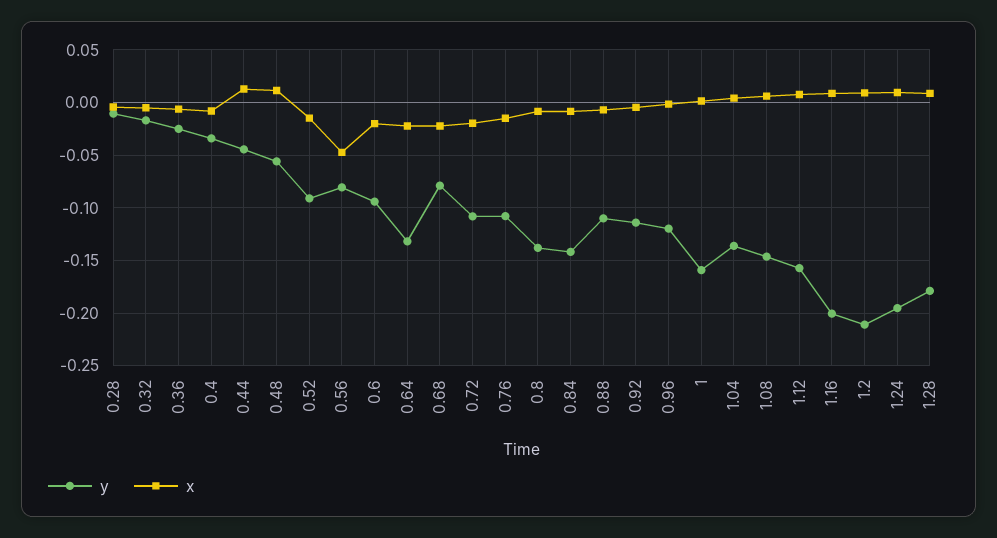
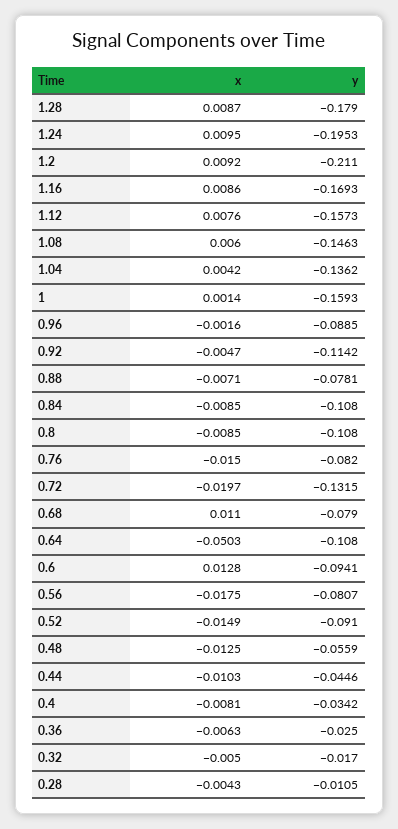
x, 0.44: 0.01 -> -0.0103
x, 0.48: 0.01 -> -0.0125
x, 0.56: -0.05 -> -0.0175
x, 0.6: -0.02 -> 0.0128
y, 0.64: -0.13 -> -0.108
x, 0.64: -0.02 -> -0.0503
x, 0.68: -0.02 -> 0.011
y, 0.72: -0.11 -> -0.1315
y, 0.76: -0.11 -> -0.082
y, 0.8: -0.14 -> -0.108
y, 0.84: -0.14 -> -0.108
y, 0.88: -0.11 -> -0.0781
y, 0.96: -0.12 -> -0.0885
y, 1.16: -0.2 -> -0.1693

